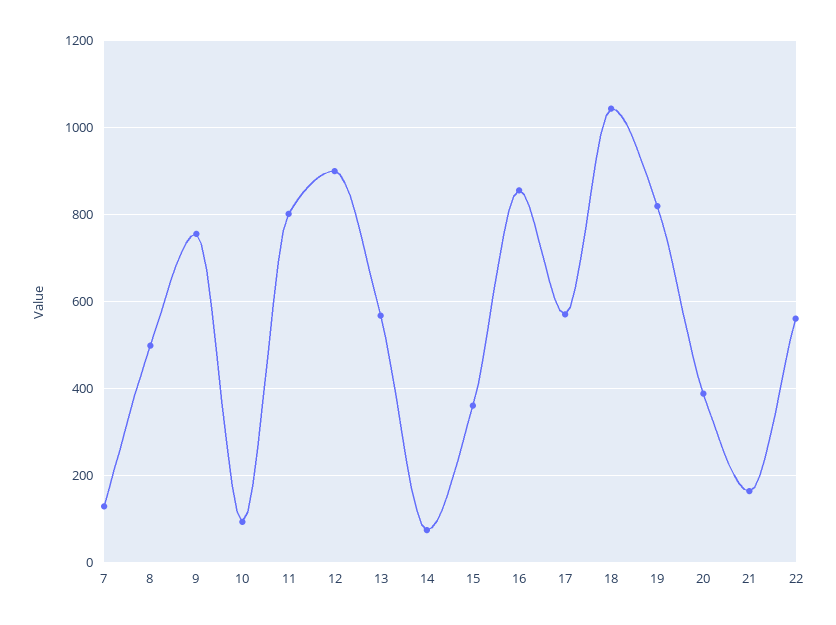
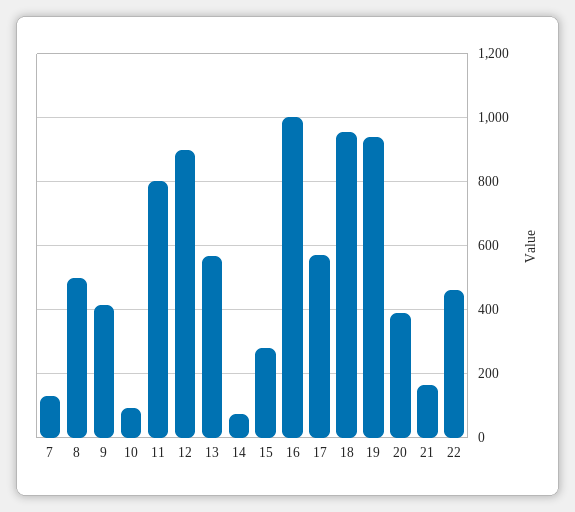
9: 760 -> 420
15: 360 -> 280
16: 860 -> 1000
18: 1040 -> 960
19: 820 -> 940
22: 560 -> 460

